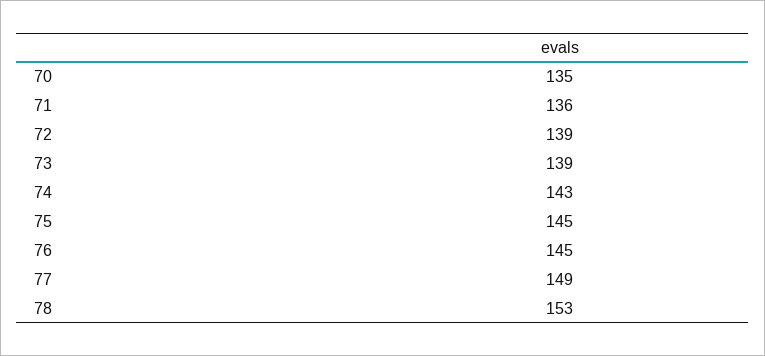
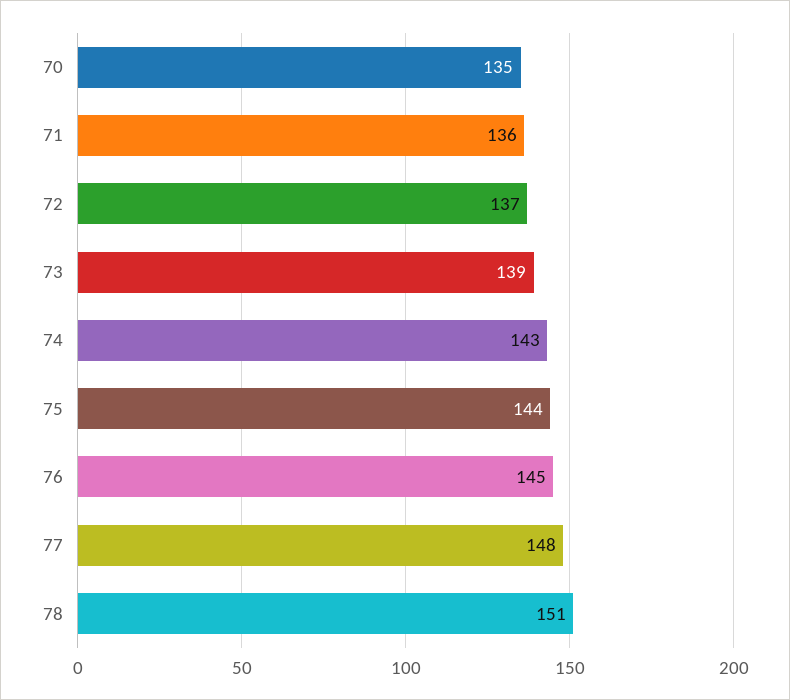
72: 139 -> 137
75: 145 -> 144
77: 149 -> 148
78: 153 -> 151

